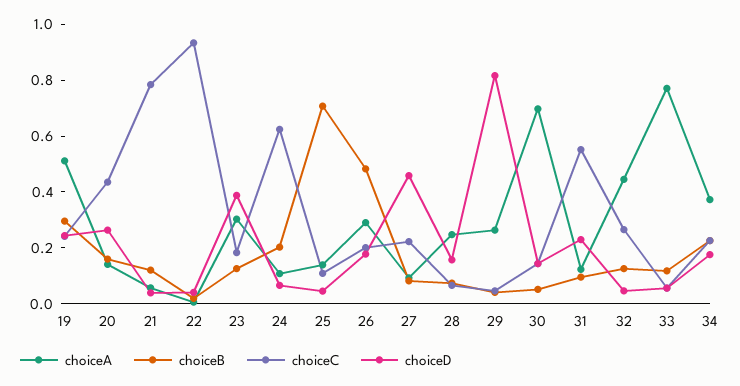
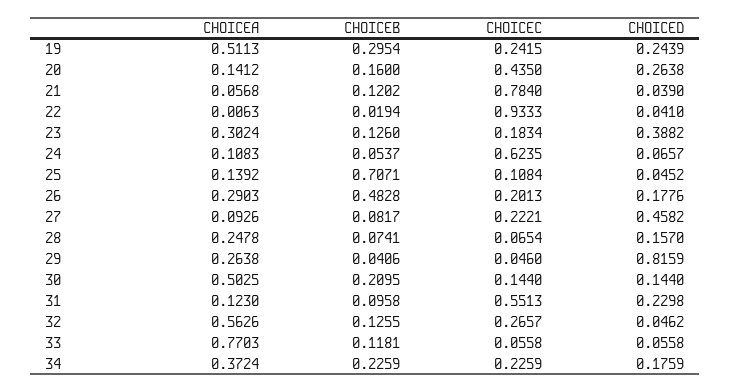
choiceB, 24: 0.2 -> 0.0537
choiceA, 30: 0.7 -> 0.5025
choiceB, 30: 0.05 -> 0.2095
choiceA, 32: 0.45 -> 0.5626

